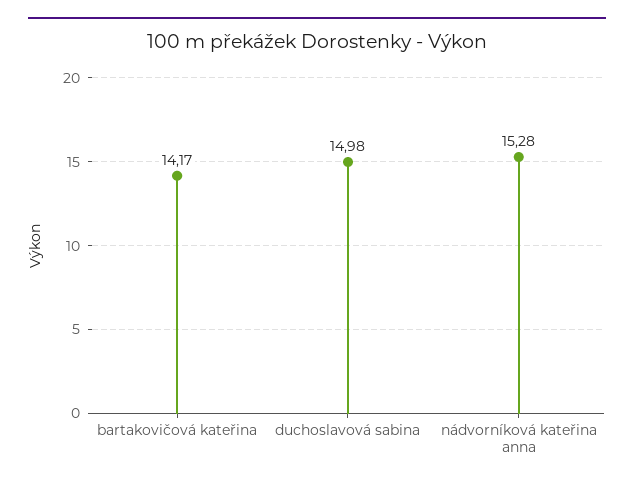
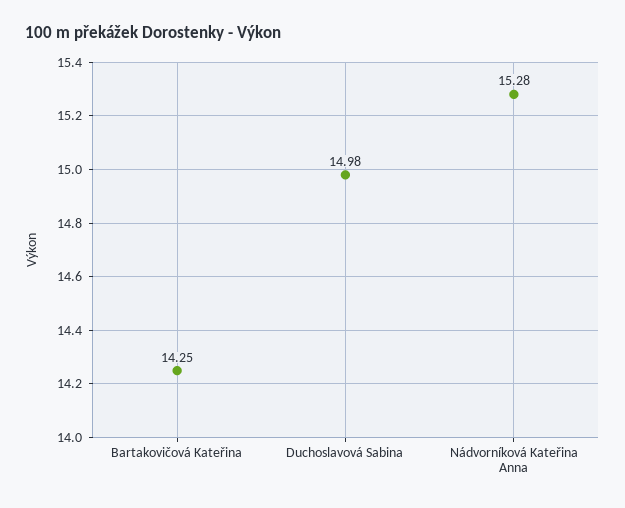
bartakovičová kateřina: 14.17 -> 14.25

